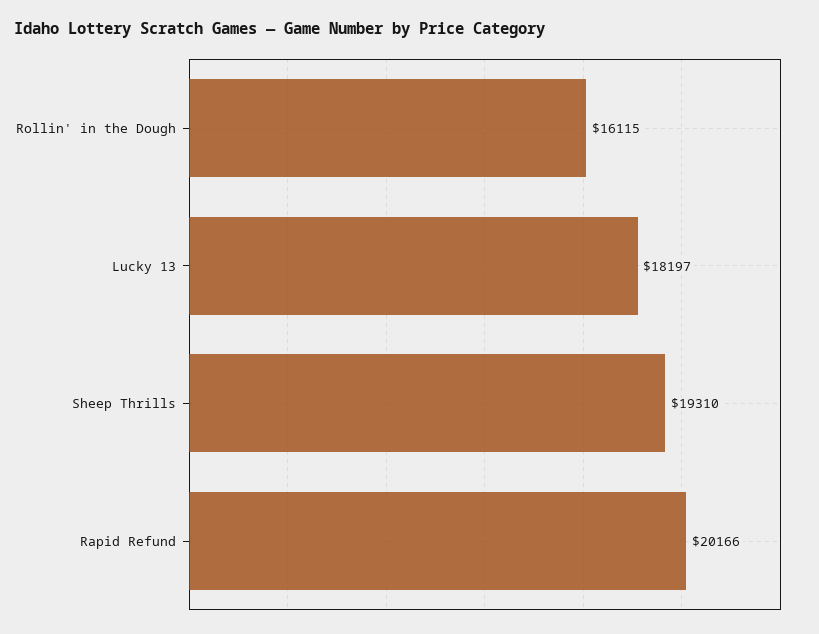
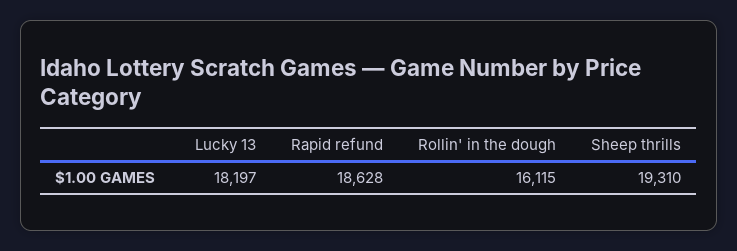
Rapid Refund: 20166 -> 18628

